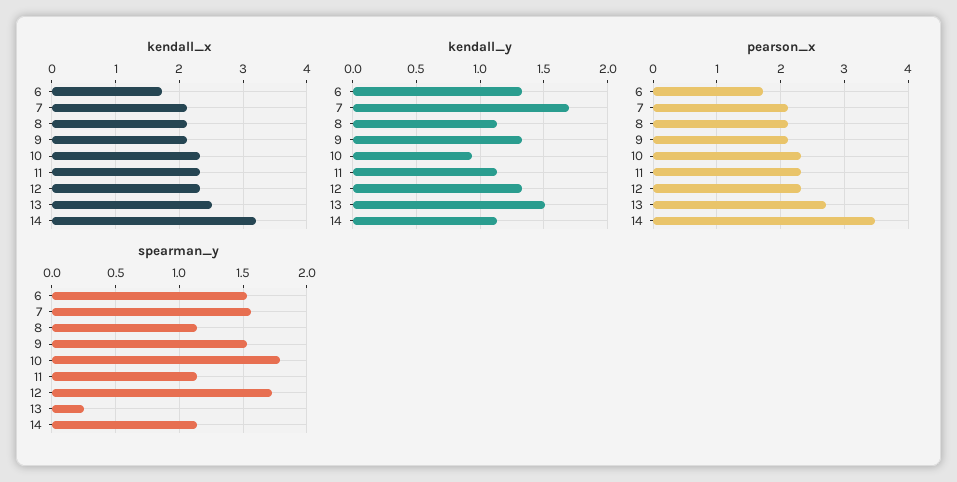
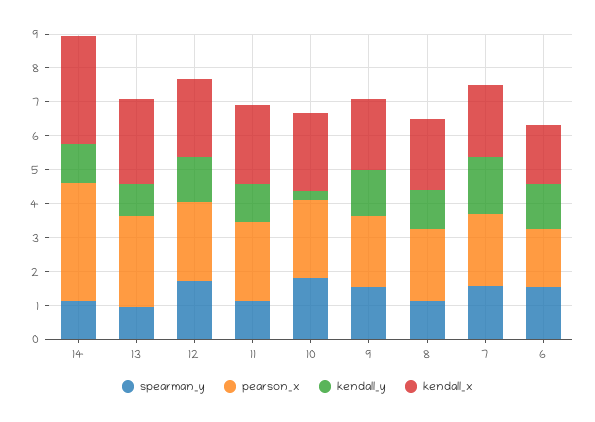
kendall_y, 10: 0.95 -> 0.25
kendall_y, 13: 1.5 -> 1
spearman_y, 13: 0.25 -> 1

